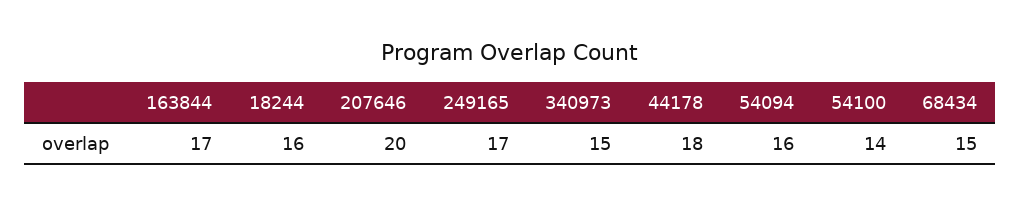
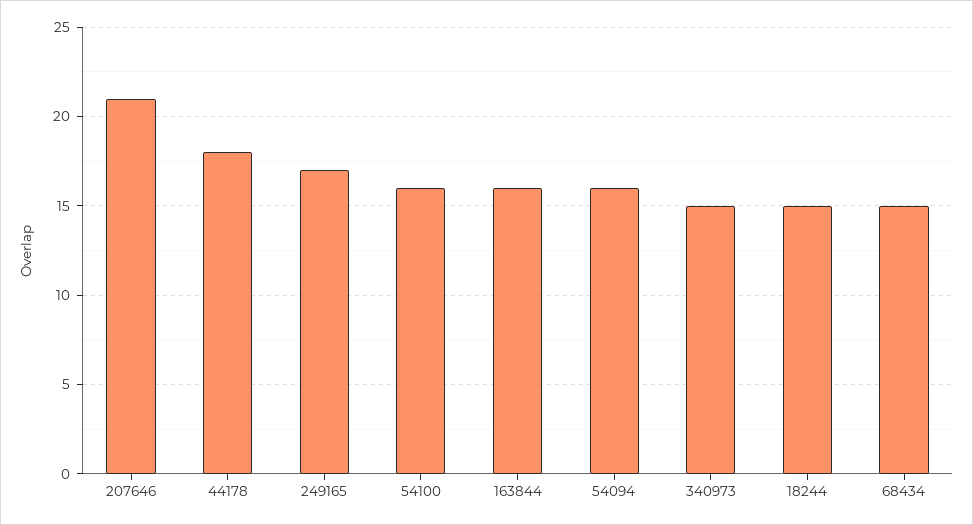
163844: 17 -> 16
18244: 16 -> 15
207646: 20 -> 21
54100: 14 -> 16

